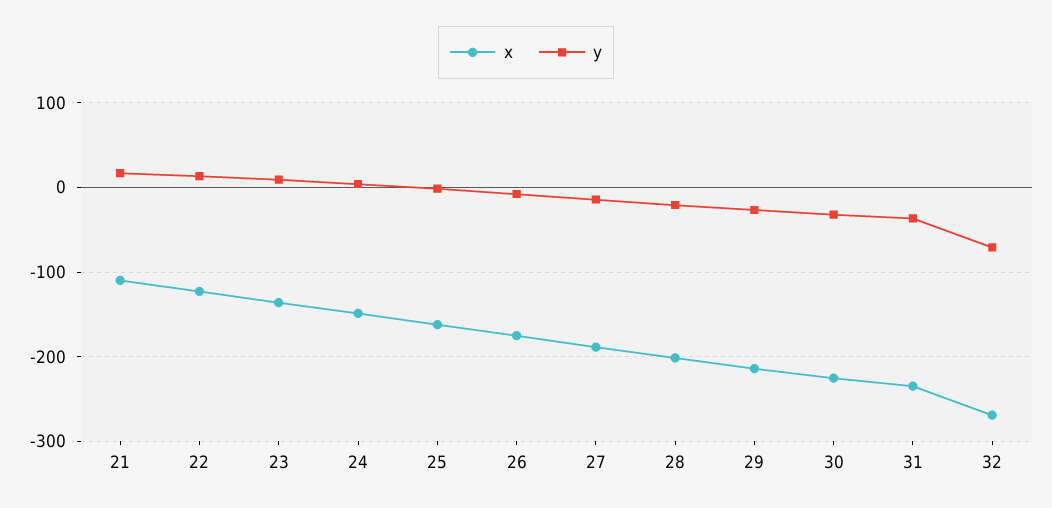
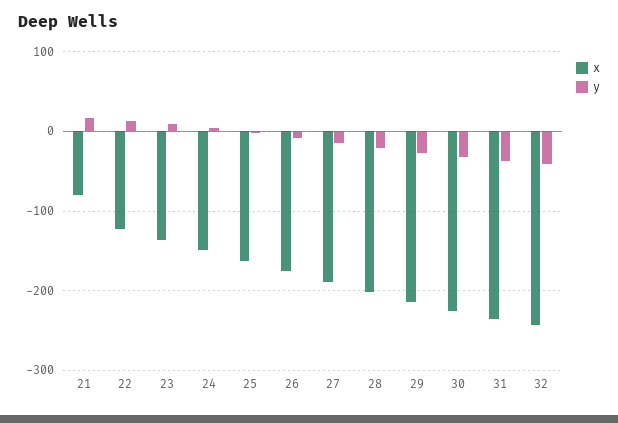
x, 21: -110 -> -80
x, 32: -270 -> -240
y, 32: -70 -> -40

